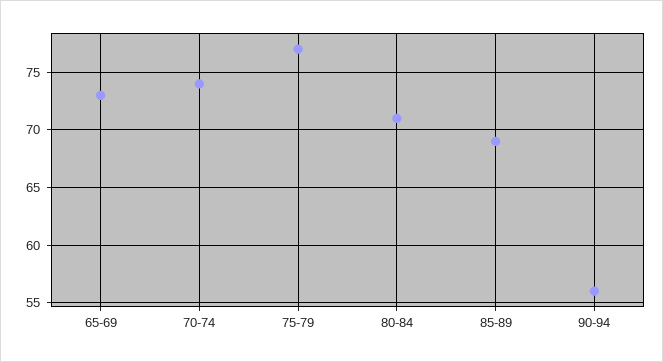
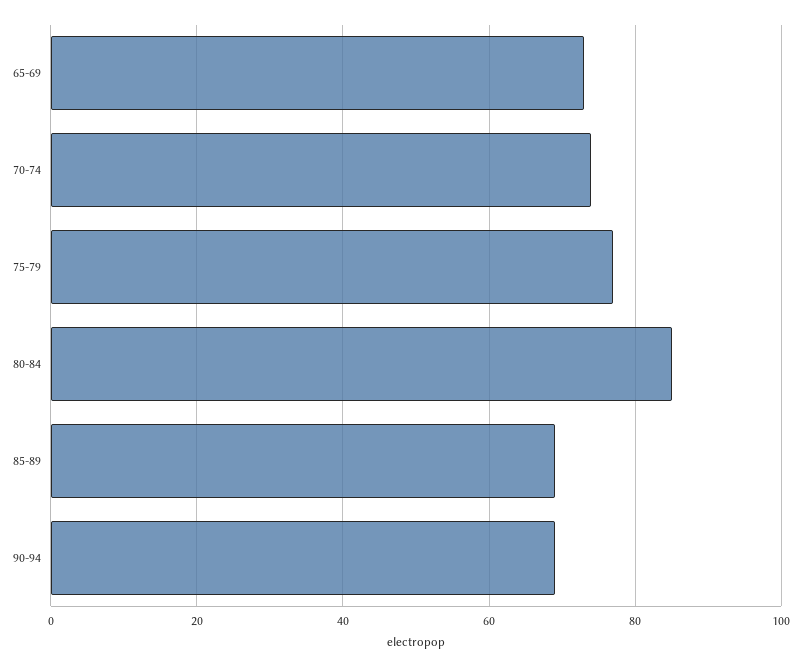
80-84: 71 -> 85
90-94: 56 -> 70

